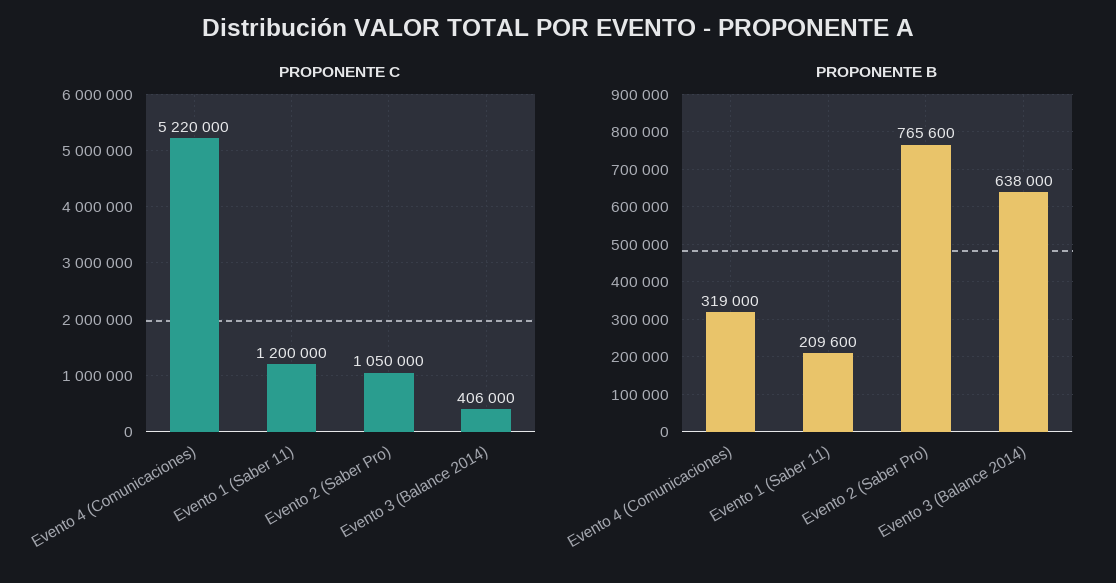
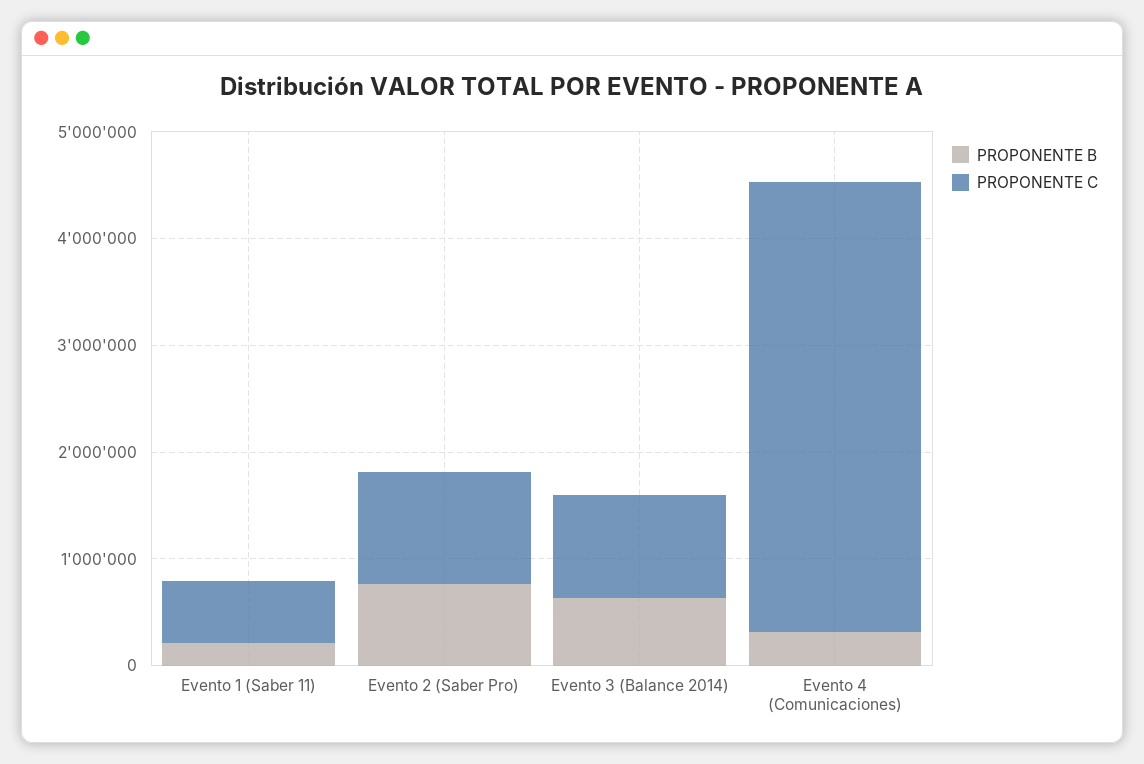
PROPONENTE C, Evento 4 (Comunicaciones): 5220000 -> 4200000
PROPONENTE C, Evento 1 (Saber 11): 1200000 -> 600000
PROPONENTE C, Evento 3 (Balance 2014): 406000 -> 1000000

